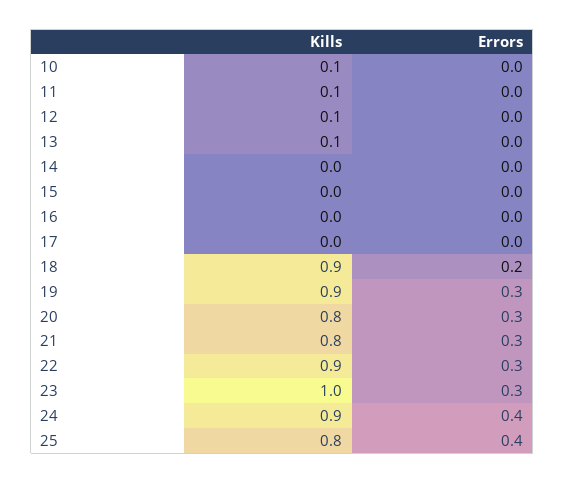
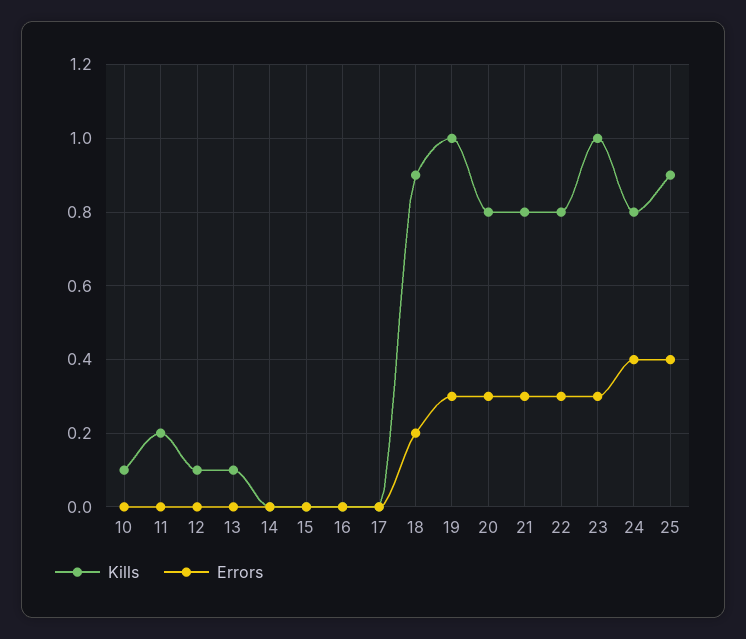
Kills, 11: 0.1 -> 0.2
Kills, 19: 0.9 -> 1
Kills, 22: 0.9 -> 0.8
Kills, 24: 0.9 -> 0.8
Kills, 25: 0.8 -> 0.9

